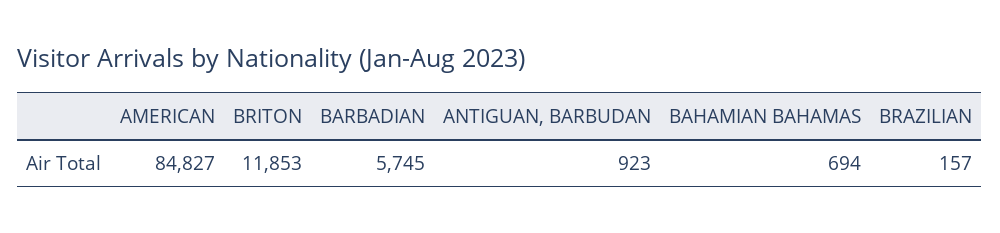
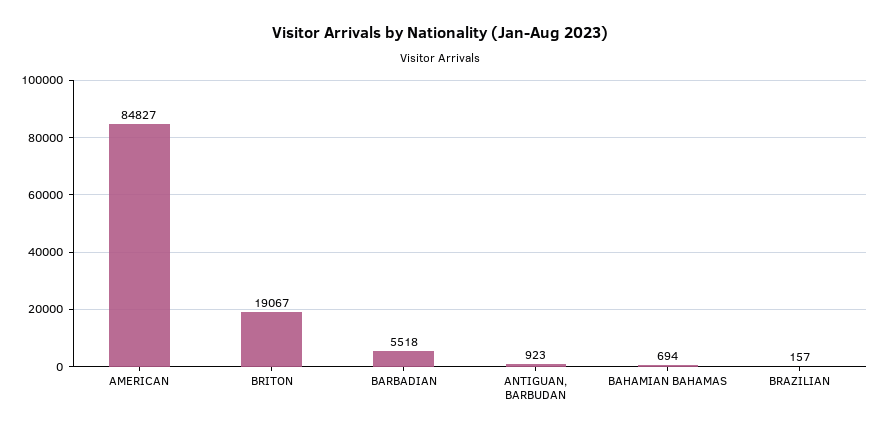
BRITON: 11853 -> 19067
BARBADIAN: 5745 -> 5518

